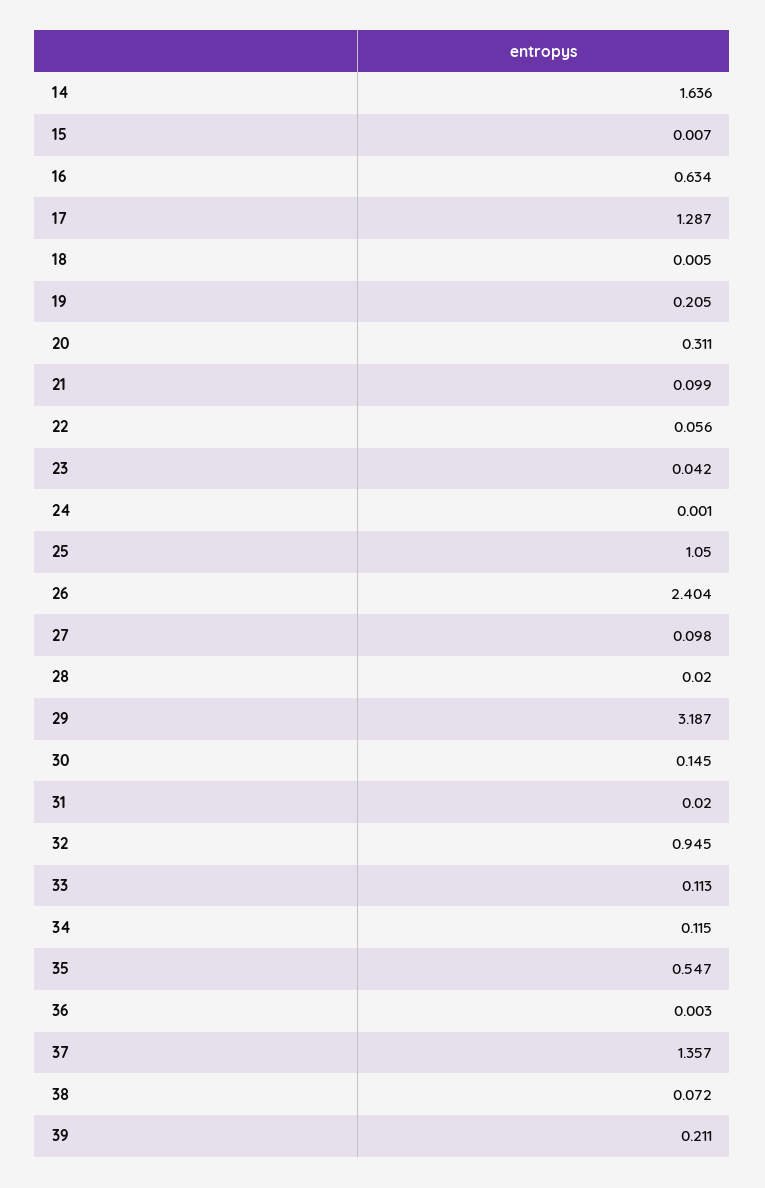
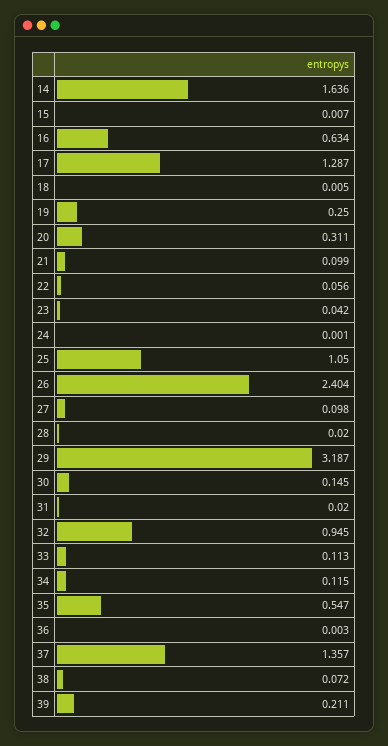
19: 0.205 -> 0.25

